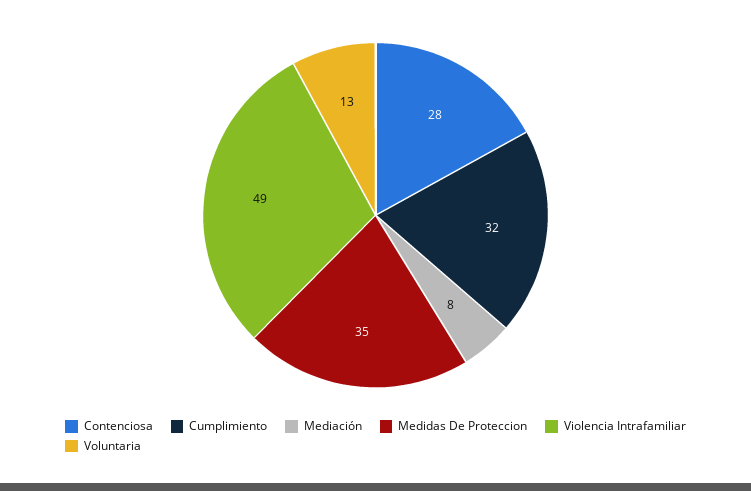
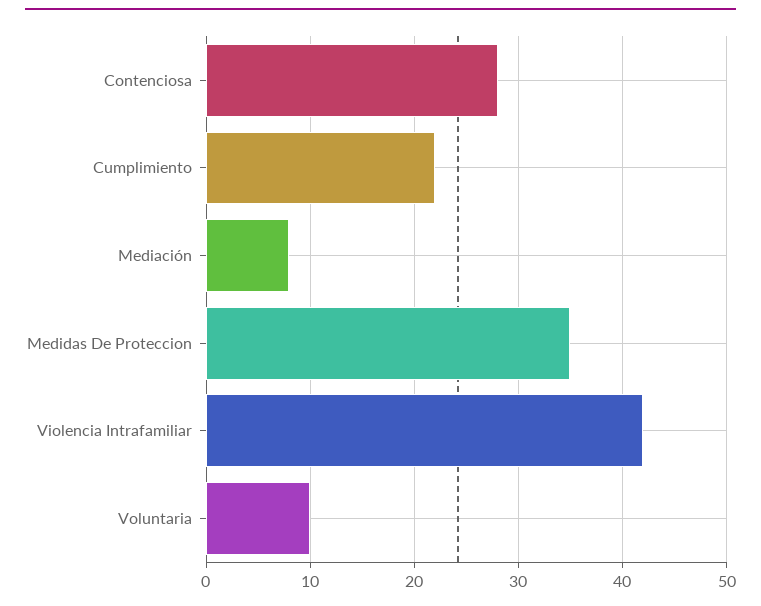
Cumplimiento: 32 -> 22
Violencia Intrafamiliar: 49 -> 42
Voluntaria: 13 -> 10

